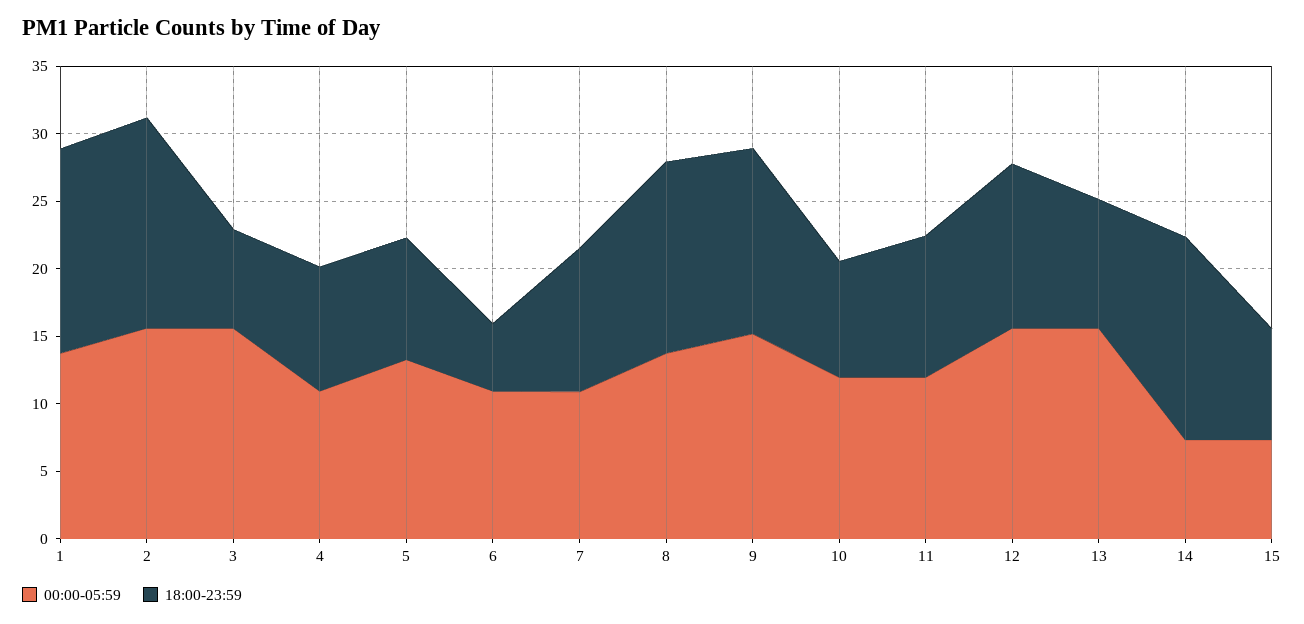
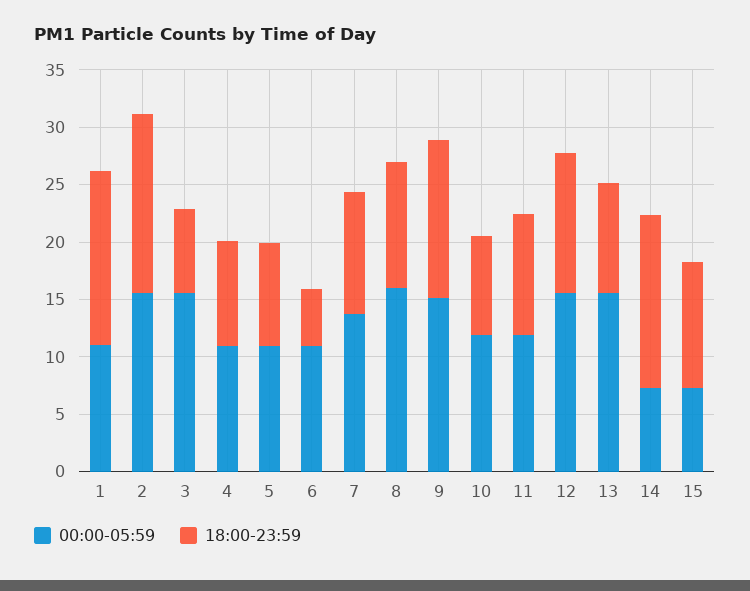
00:00-05:59, 1: 14 -> 11
00:00-05:59, 5: 13 -> 11
00:00-05:59, 7: 11 -> 14
00:00-05:59, 8: 14 -> 16
18:00-23:59, 8: 14 -> 11
18:00-23:59, 15: 8 -> 11

